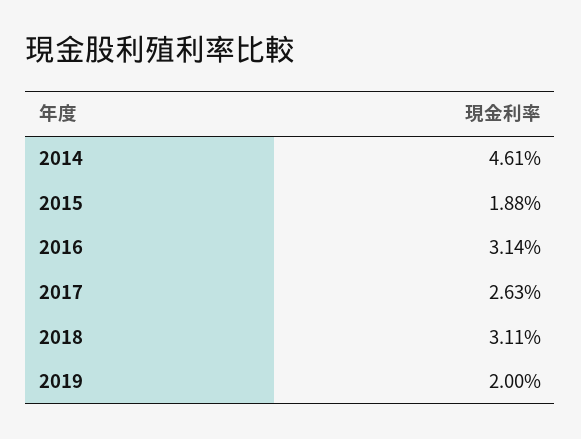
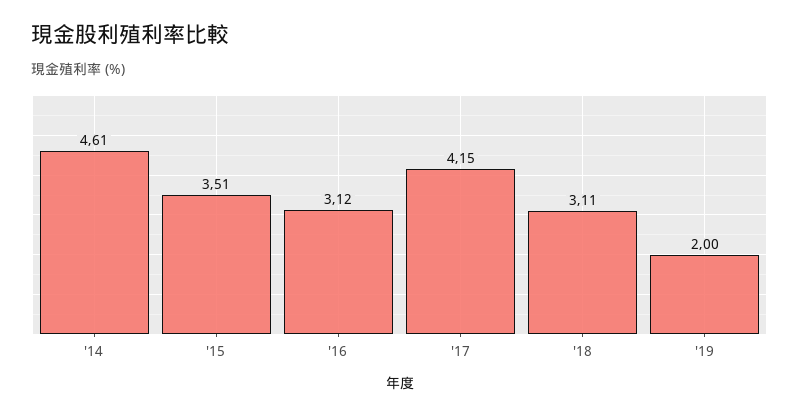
2015: 1.88 -> 3.51
2016: 3.14 -> 3.12
2017: 2.63 -> 4.15

